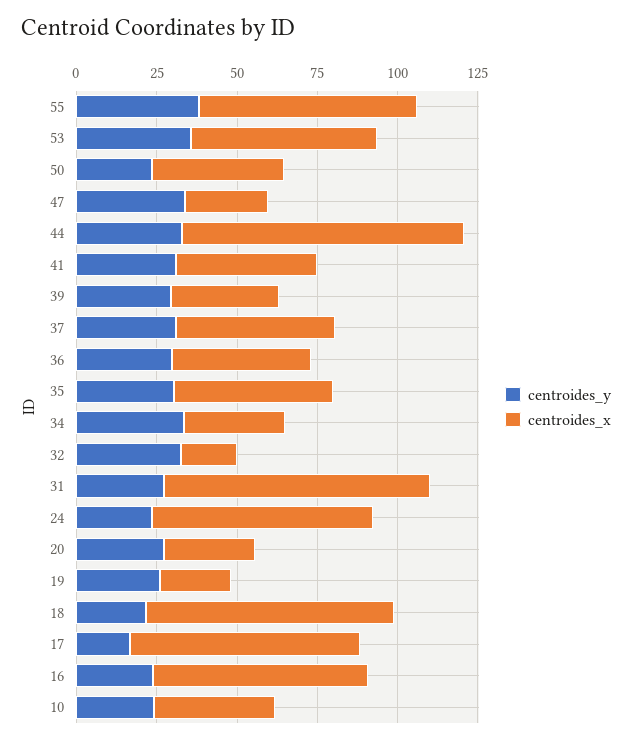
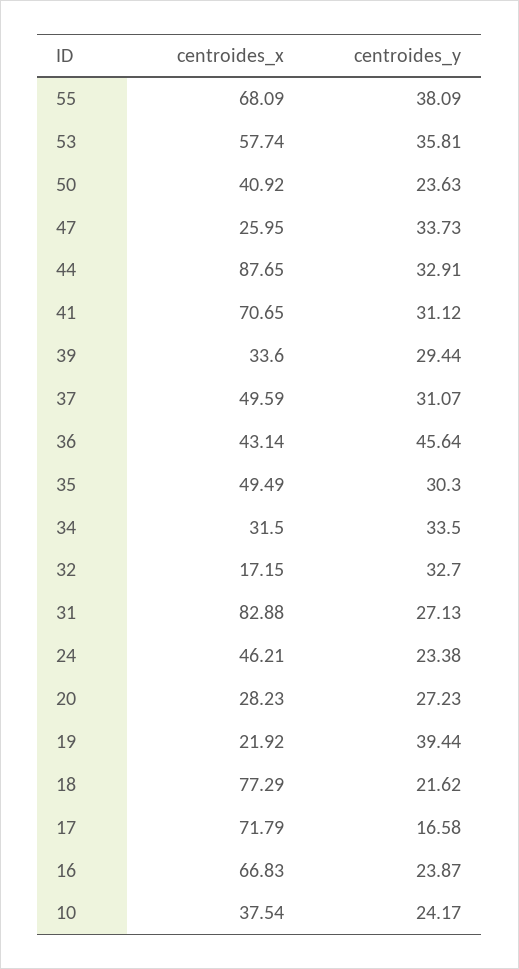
centroides_x, 41: 45 -> 70.65
centroides_y, 36: 30 -> 45.64
centroides_x, 24: 70 -> 46.21
centroides_y, 19: 25 -> 39.44

